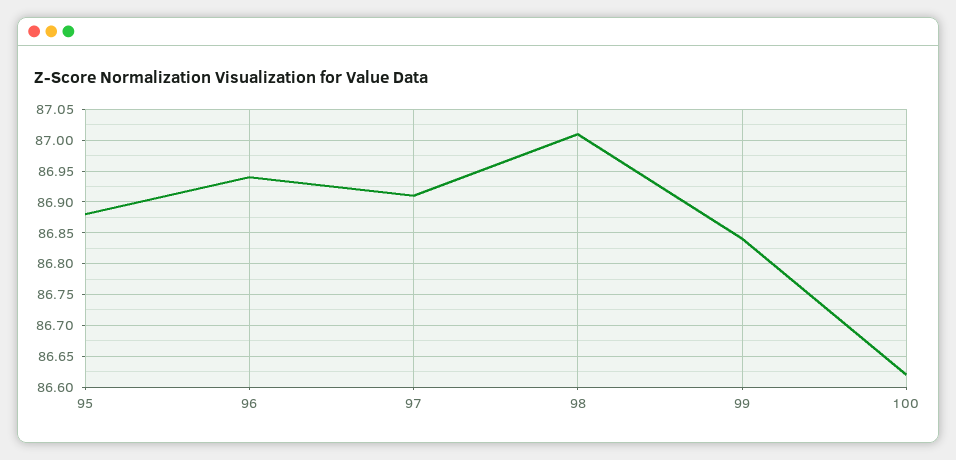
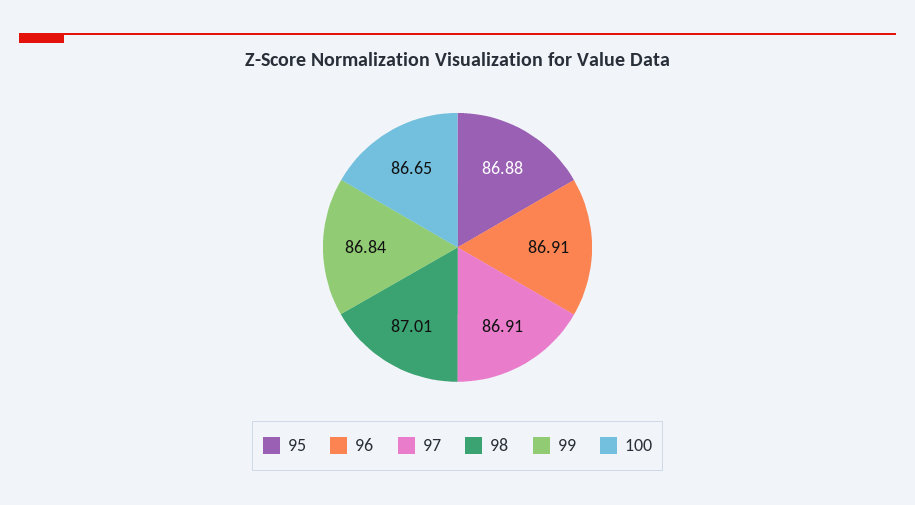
96: 86.94 -> 86.91
100: 86.62 -> 86.65

